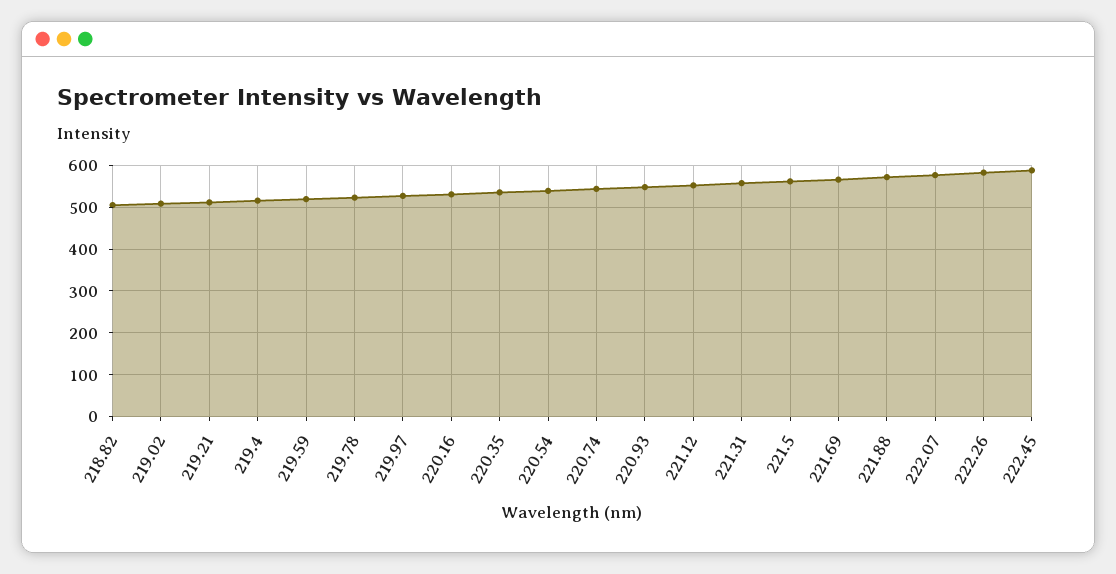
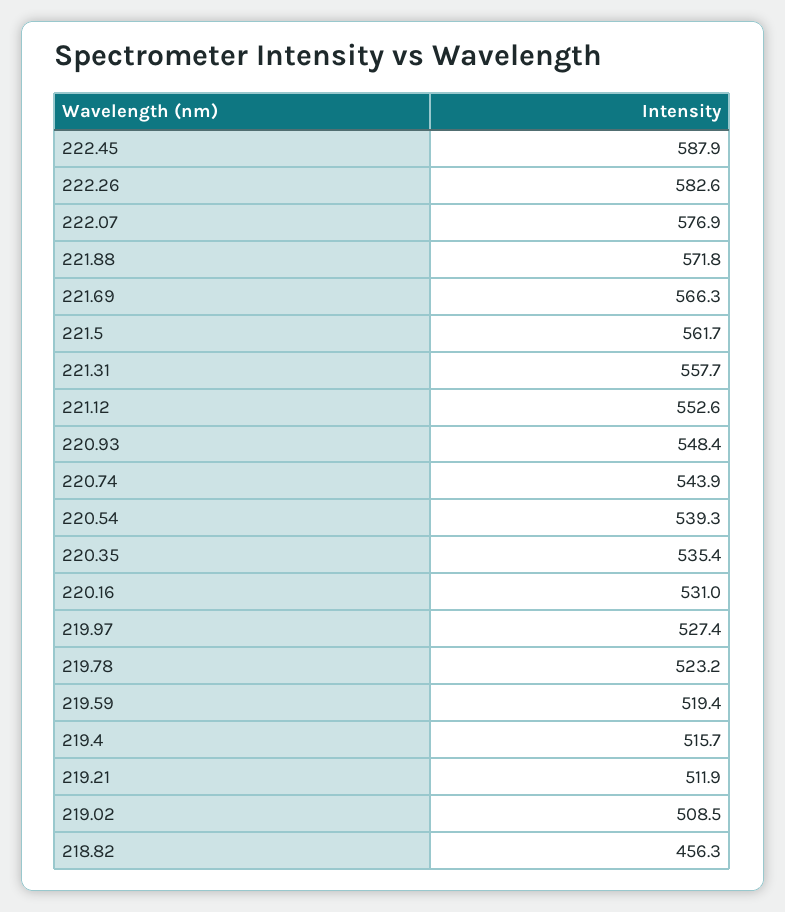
218.82: 500 -> 456.3

